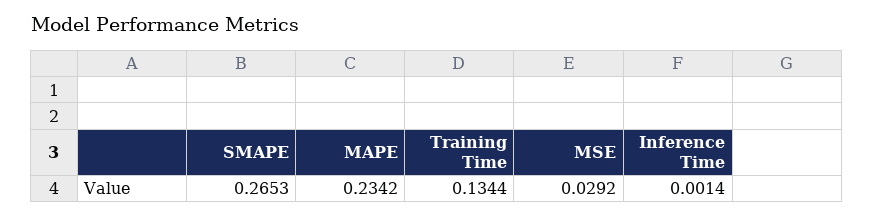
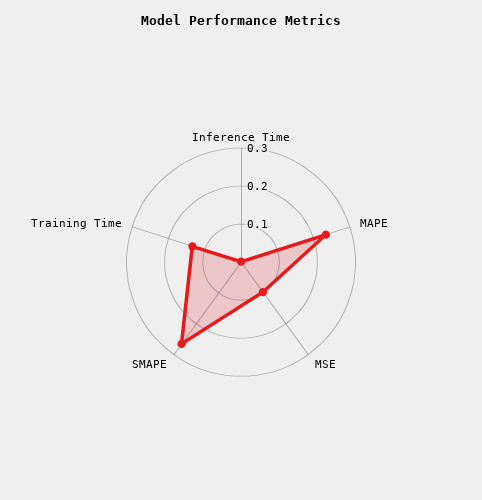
MSE: 0.0292 -> 0.1

